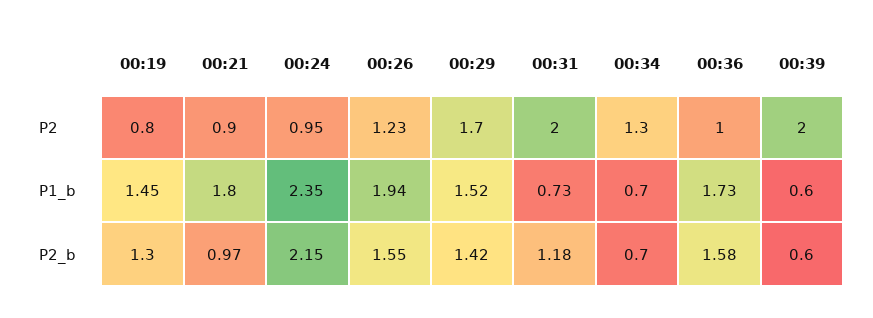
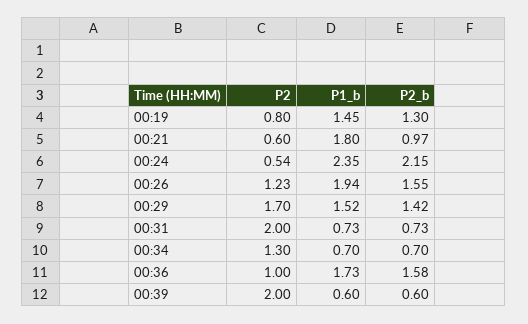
00:21, P2: 0.9 -> 0.6
00:24, P2: 0.95 -> 0.54
00:31, P2_b: 1.18 -> 0.73

